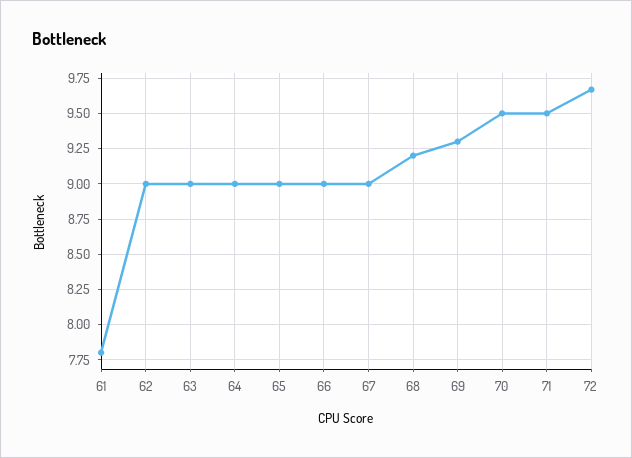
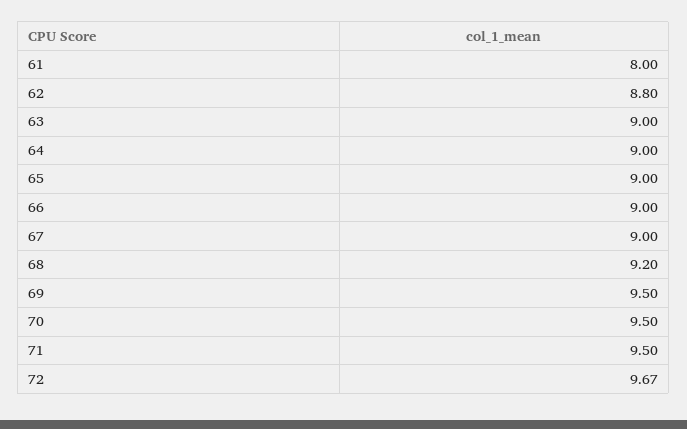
61: 7.8 -> 8
62: 9 -> 8.8
69: 9.3 -> 9.5

